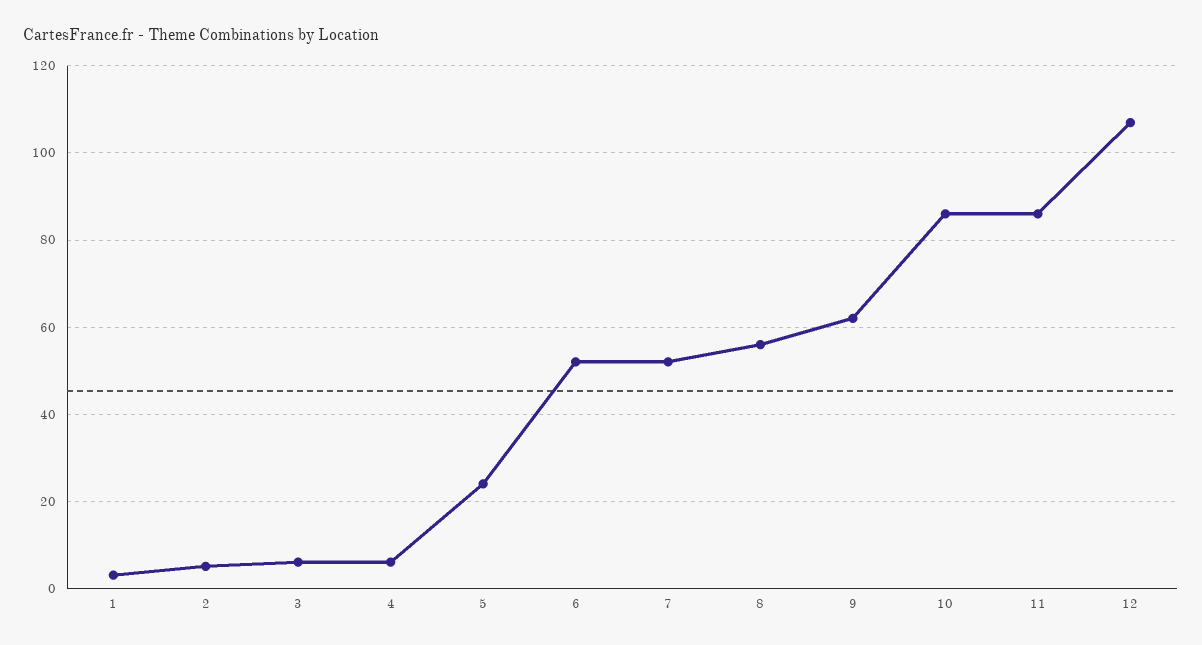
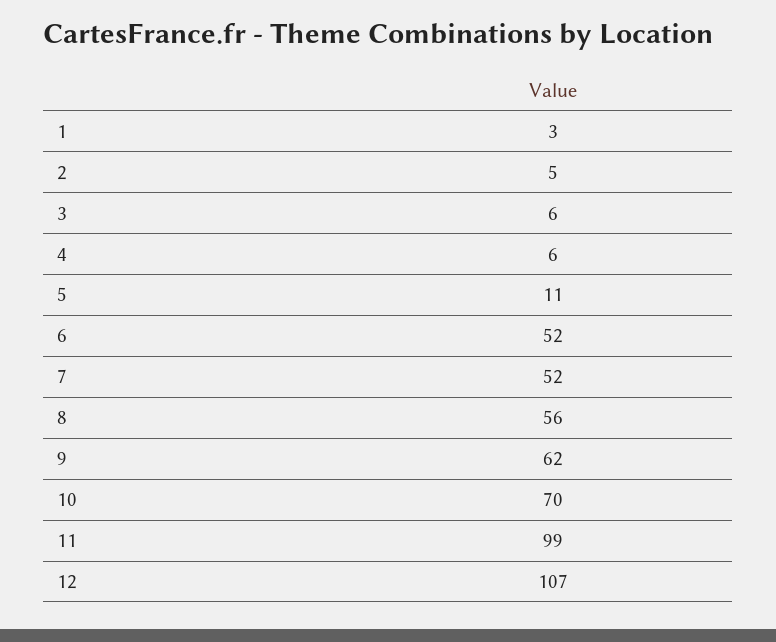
5: 25 -> 11
10: 85 -> 70
11: 85 -> 99

